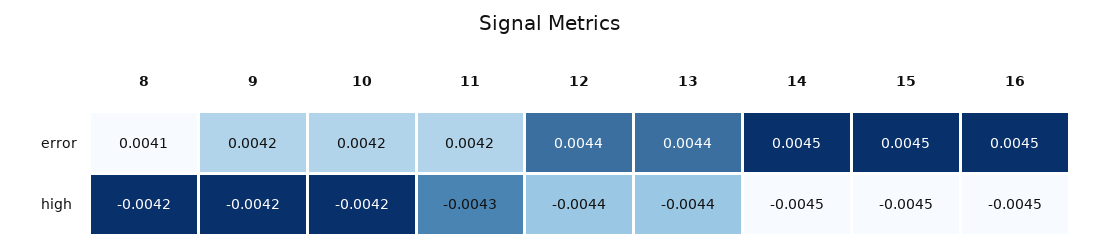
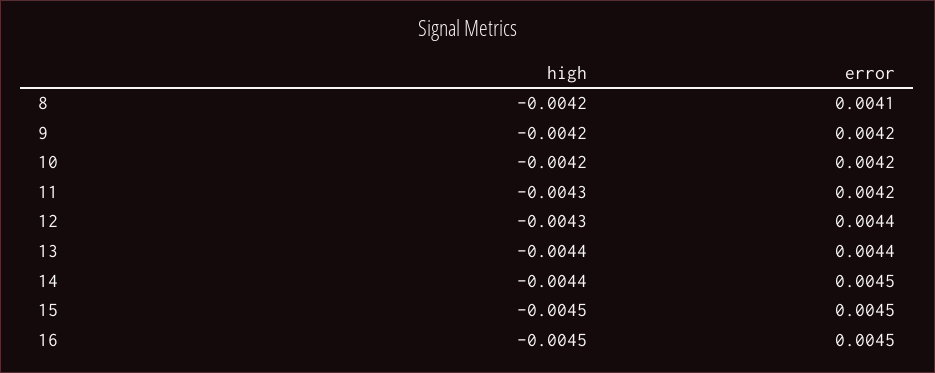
12, high: -0.0044 -> -0.0043
14, high: -0.0045 -> -0.0044

